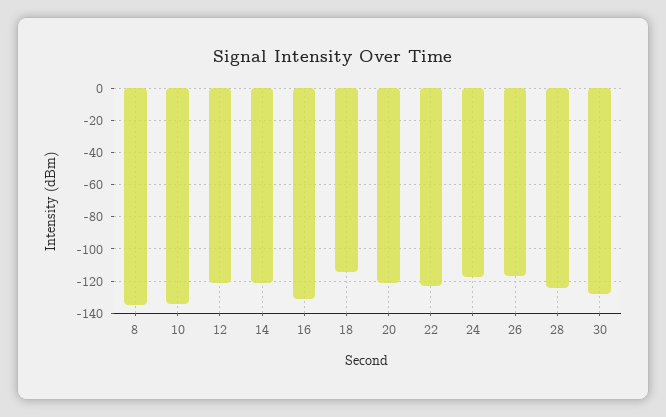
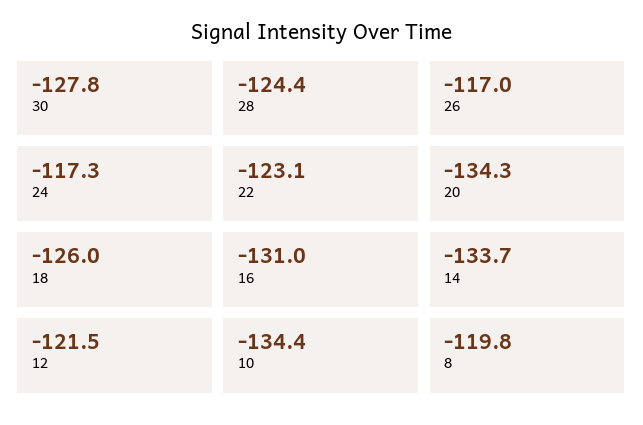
8: -135 -> -119.8
14: -120 -> -133.7
18: -115 -> -126
20: -120 -> -134.3

